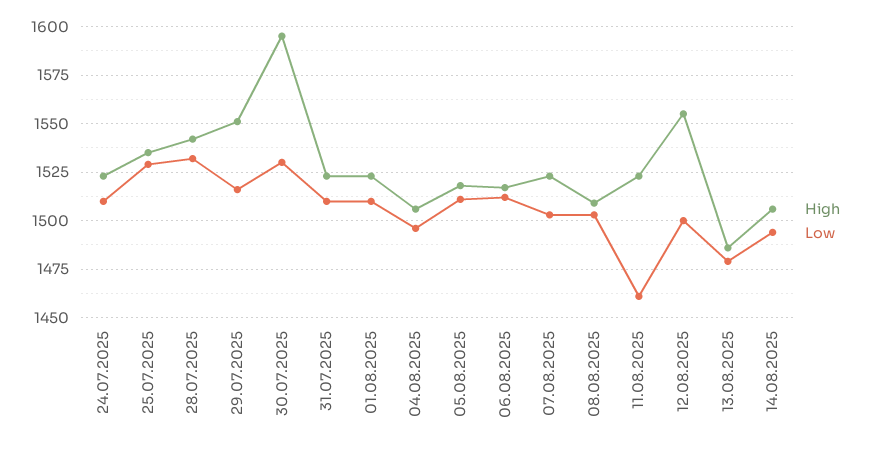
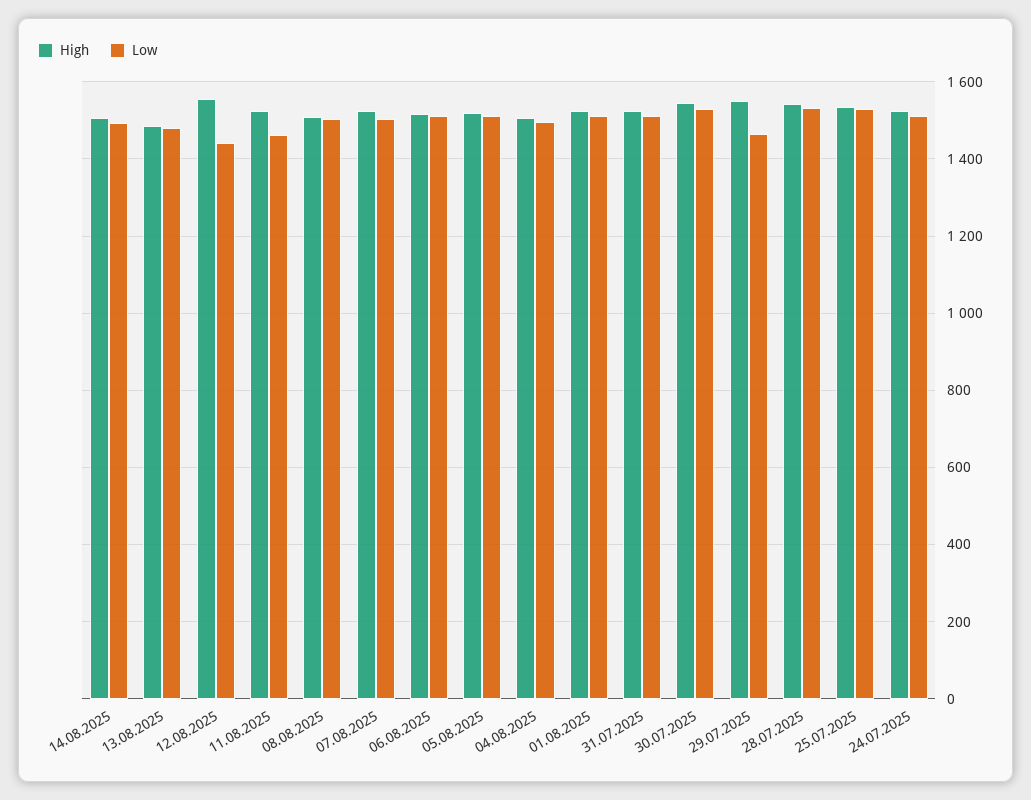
Low, 29.07.2025: 1515 -> 1460
High, 30.07.2025: 1595 -> 1540
Low, 12.08.2025: 1500 -> 1440

